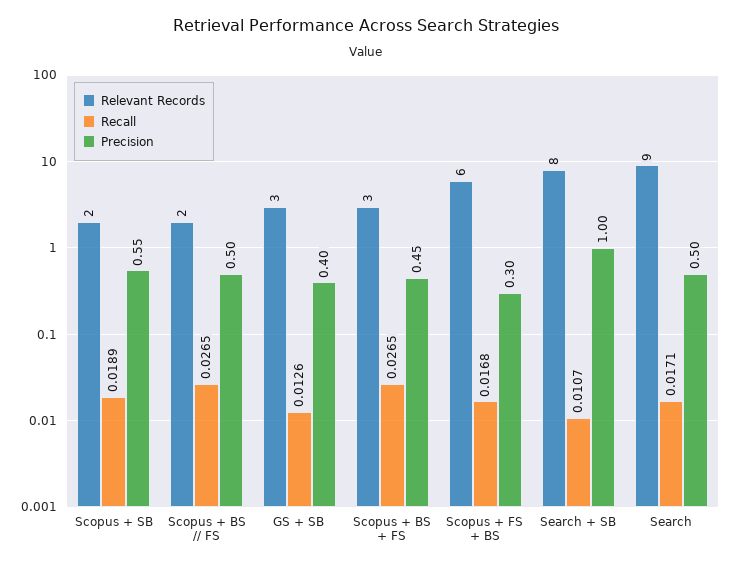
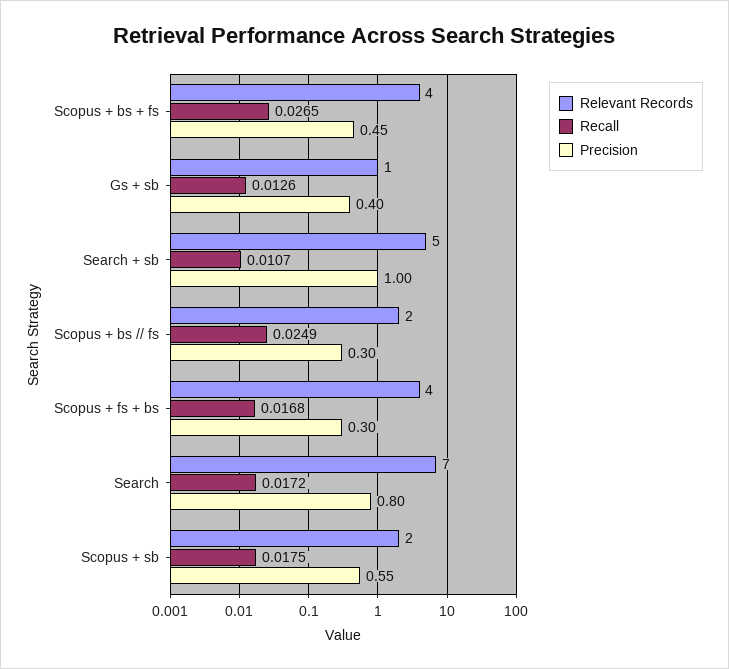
Recall, Scopus + SB: 0.0189 -> 0.0175
Recall, Scopus + BS // FS: 0.0265 -> 0.0249
Precision, Scopus + BS // FS: 0.5 -> 0.3
Relevant Records, GS + SB: 3 -> 1
Relevant Records, Scopus + BS + FS: 3 -> 4
Relevant Records, Scopus + FS + BS: 6 -> 4
Relevant Records, Search + SB: 8 -> 5
Relevant Records, Search: 9 -> 7
Recall, Search: 0.0171 -> 0.0172
Precision, Search: 0.5 -> 0.8

